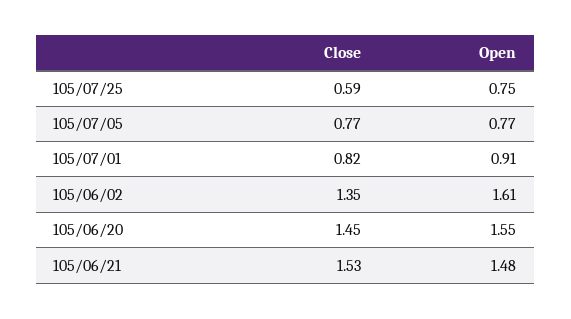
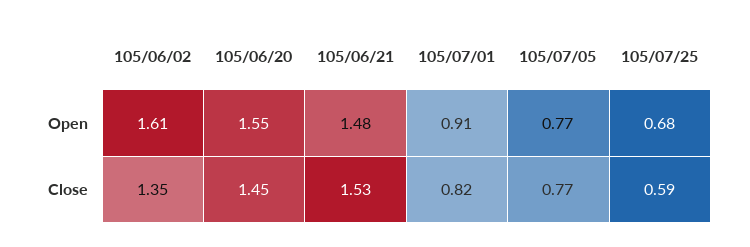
Open, 105/07/25: 0.75 -> 0.68

